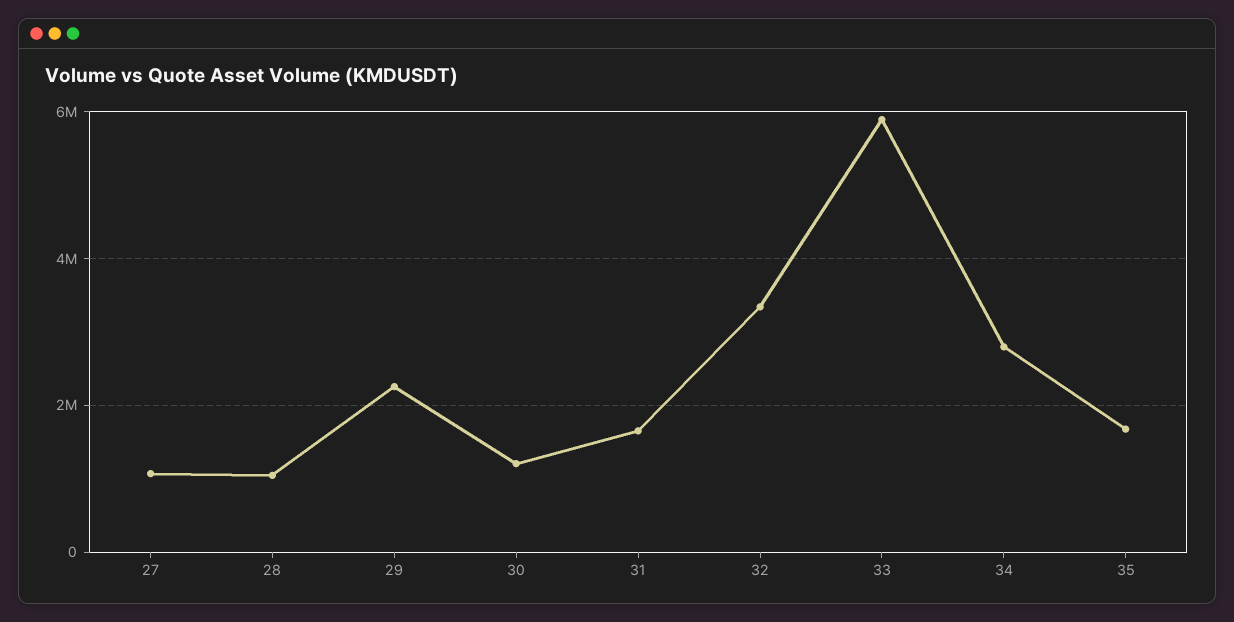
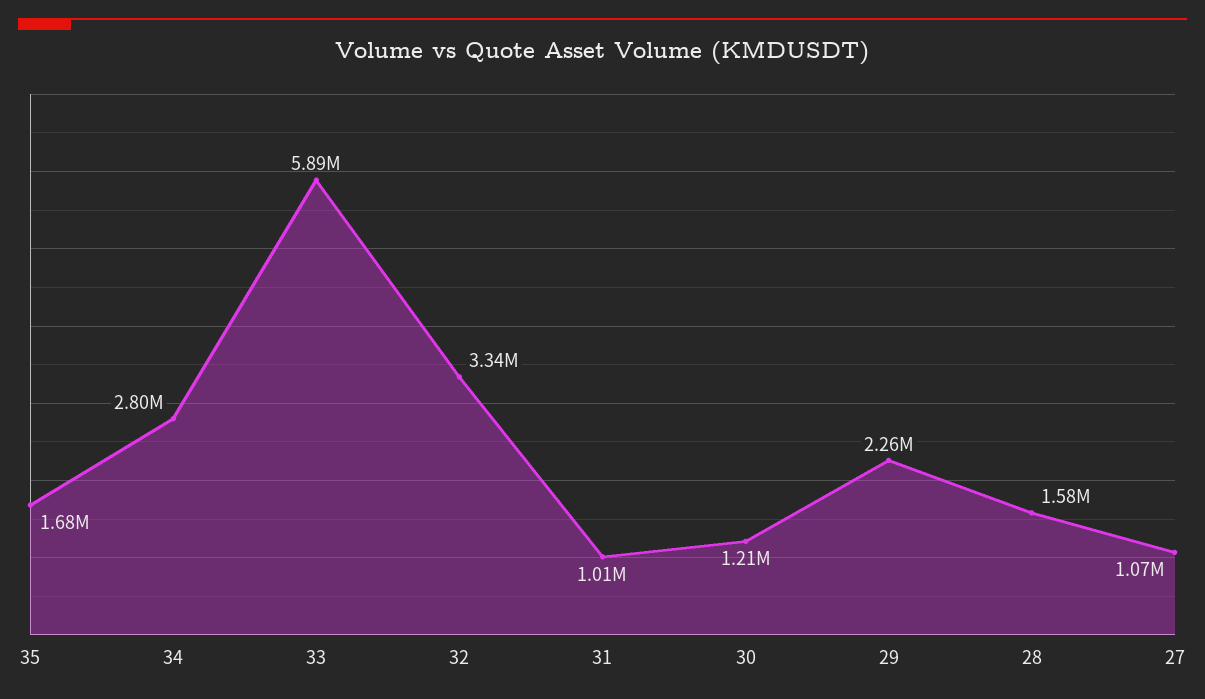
28: 1000000 -> 1580000
31: 1600000 -> 1010000

